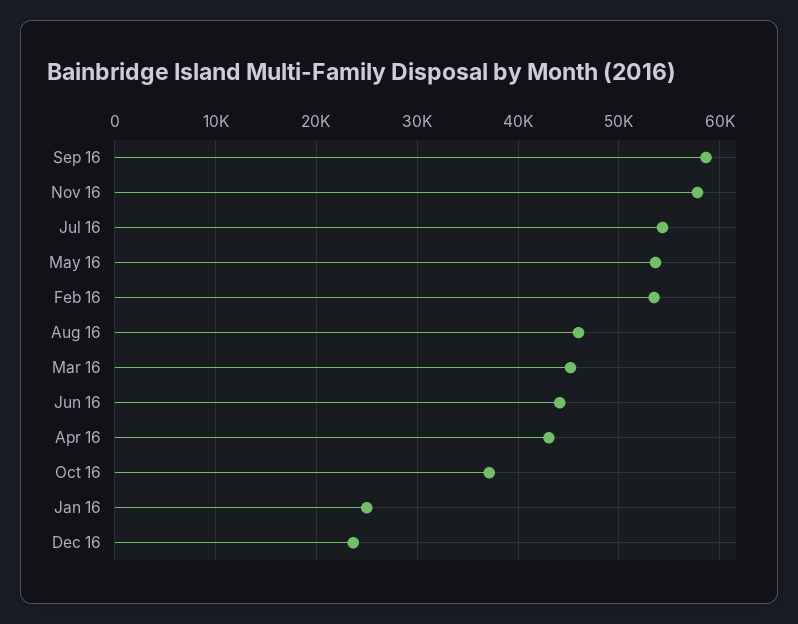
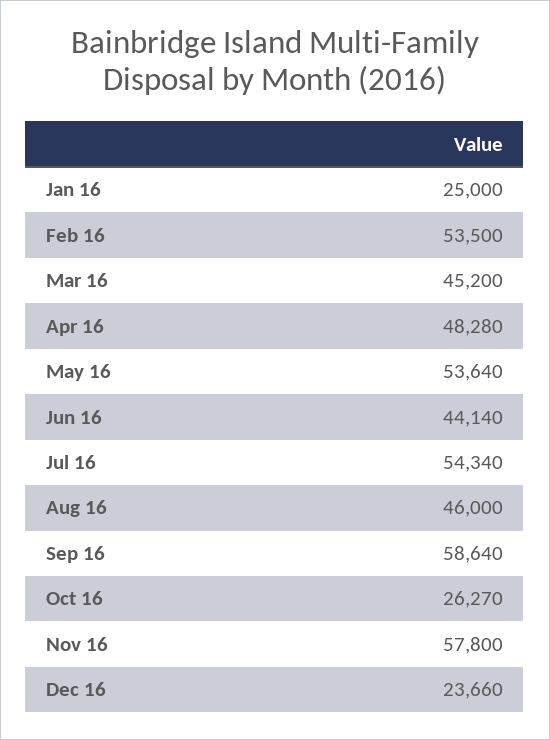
Apr 16: 43000 -> 48280
Oct 16: 37000 -> 26270

